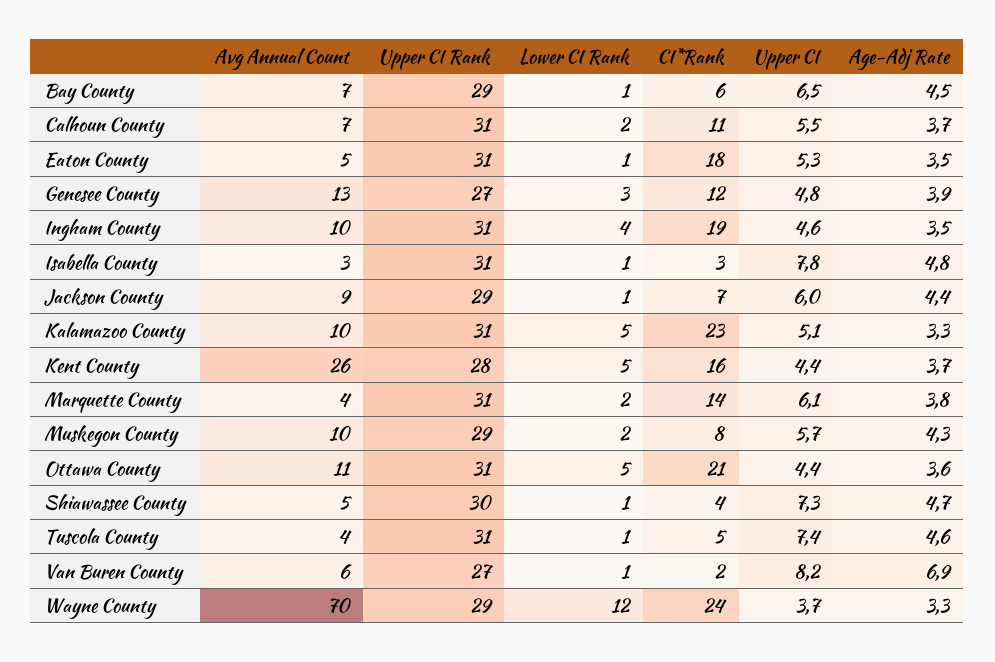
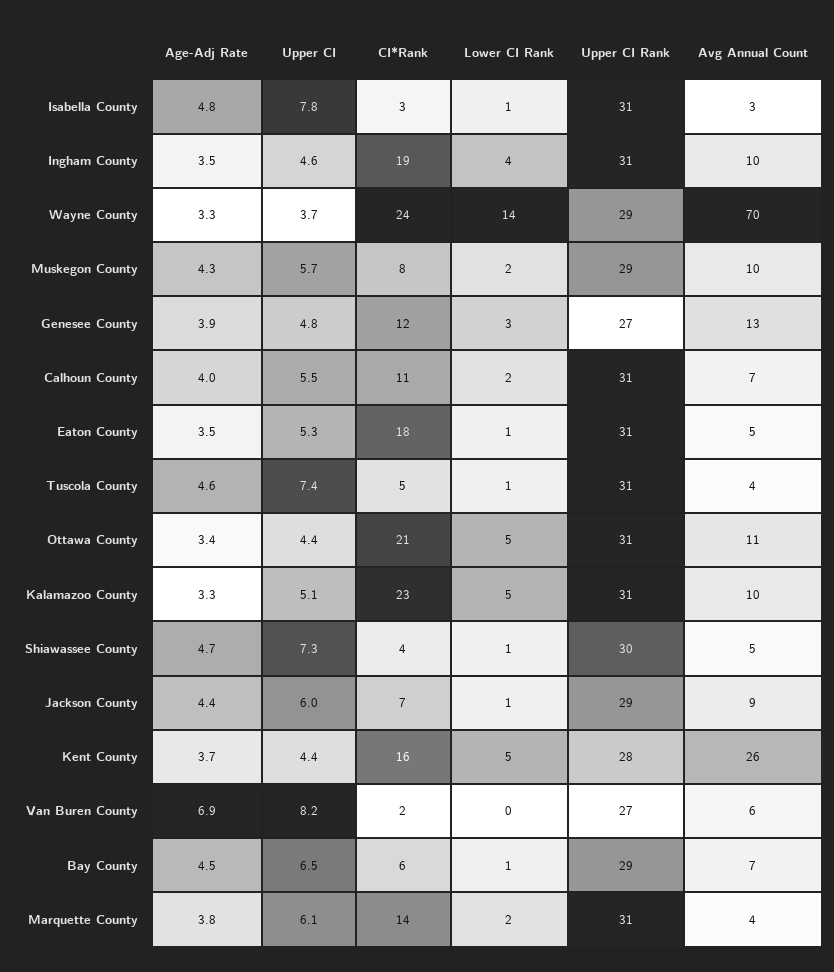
Age-Adj Rate, Calhoun County: 3.7 -> 4
Age-Adj Rate, Ottawa County: 3.6 -> 3.4
Lower CI Rank, Van Buren County: 1 -> 0
Lower CI Rank, Wayne County: 12 -> 14

